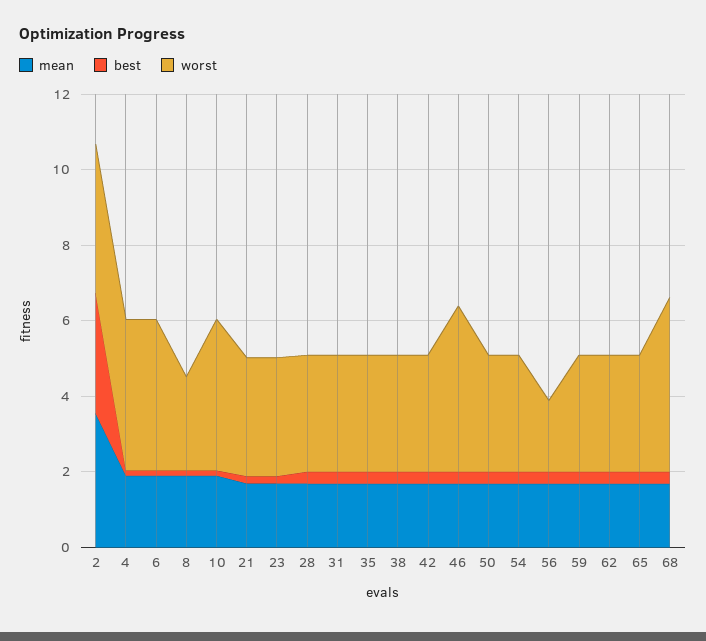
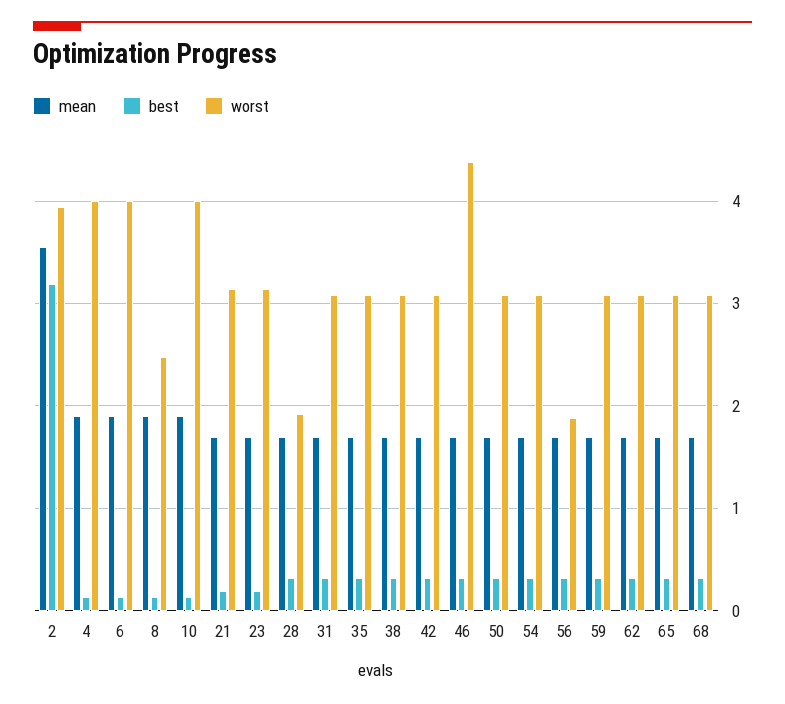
worst, 28: 3 -> 1.9
worst, 68: 4.5 -> 3.1

